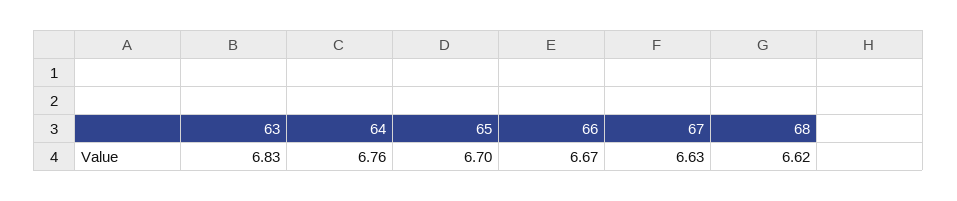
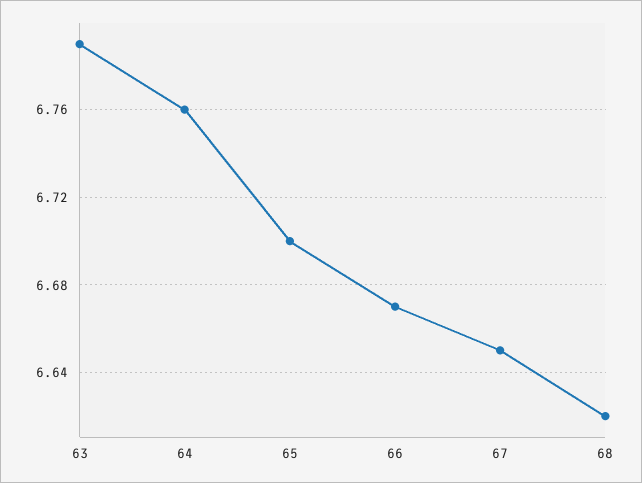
63: 6.83 -> 6.79
67: 6.63 -> 6.65

